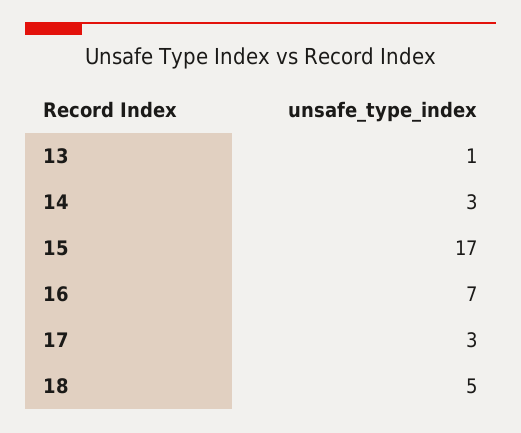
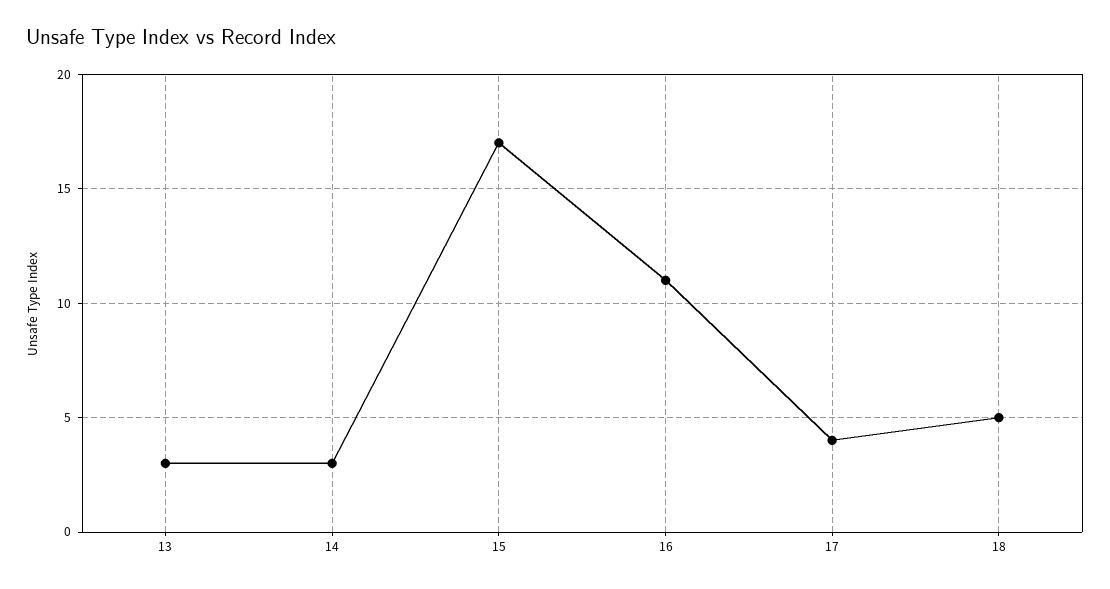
13: 1 -> 3
16: 7 -> 11
17: 3 -> 4

